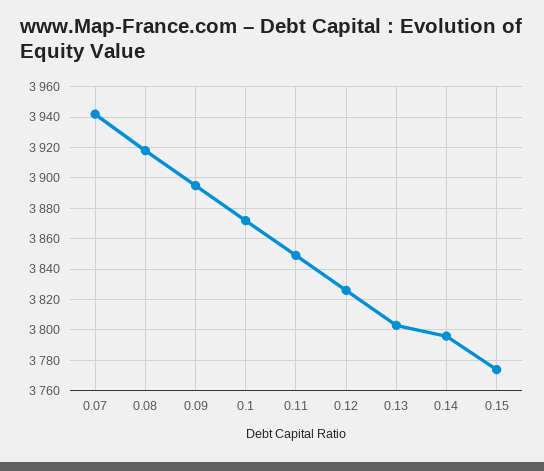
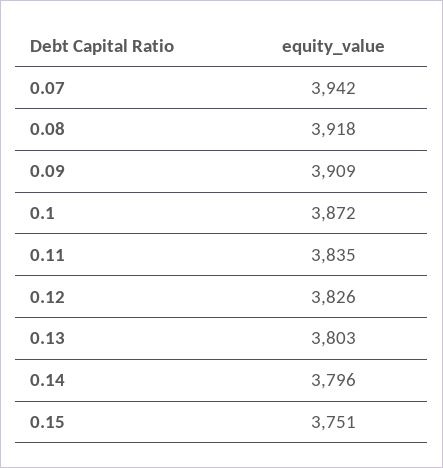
0.09: 3895 -> 3909
0.11: 3850 -> 3835
0.15: 3775 -> 3751

